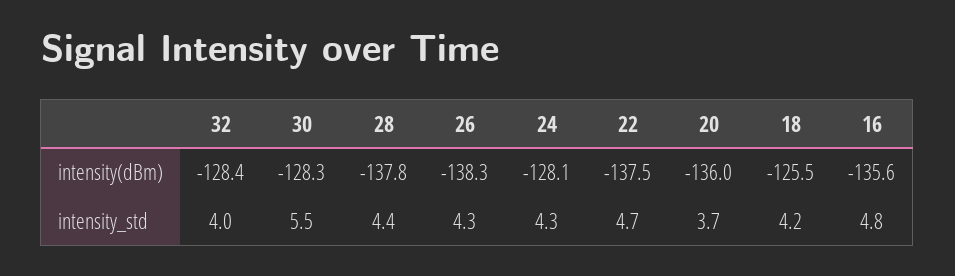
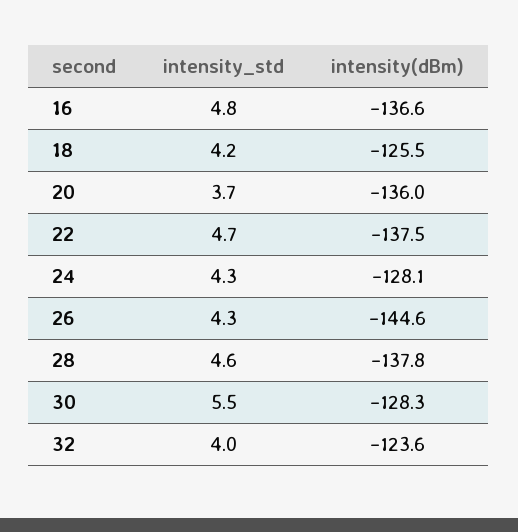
32, intensity(dBm): -128.4 -> -123.6
26, intensity(dBm): -138.3 -> -144.6
16, intensity(dBm): -135.6 -> -136.6
28, intensity_std: 4.4 -> 4.6

